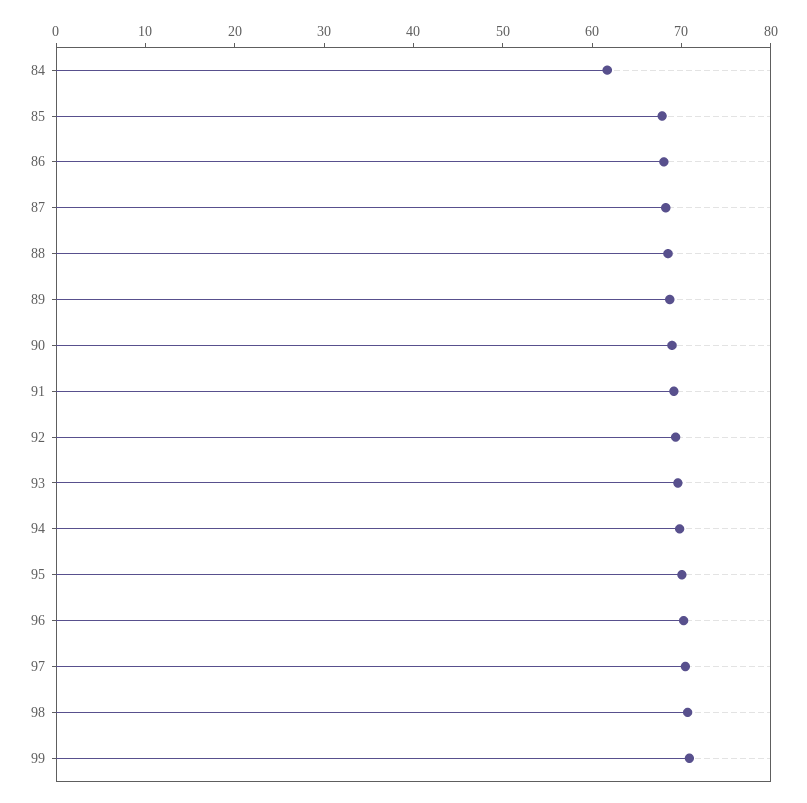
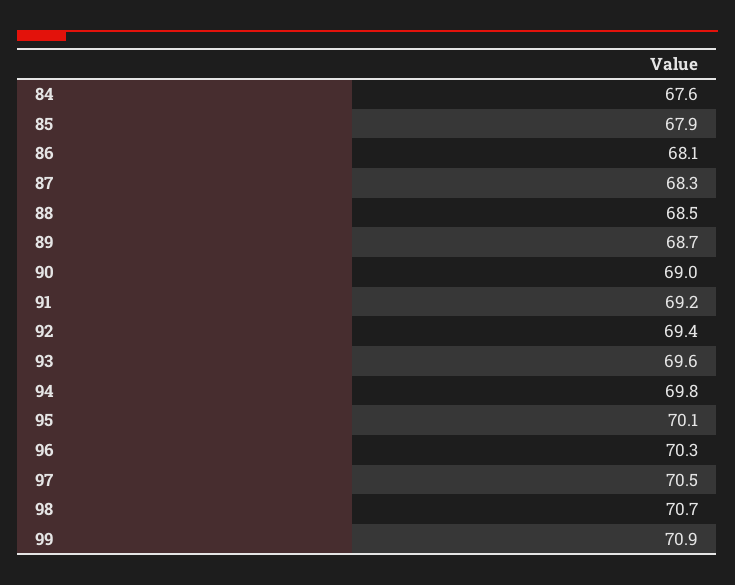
84: 62 -> 67.6

